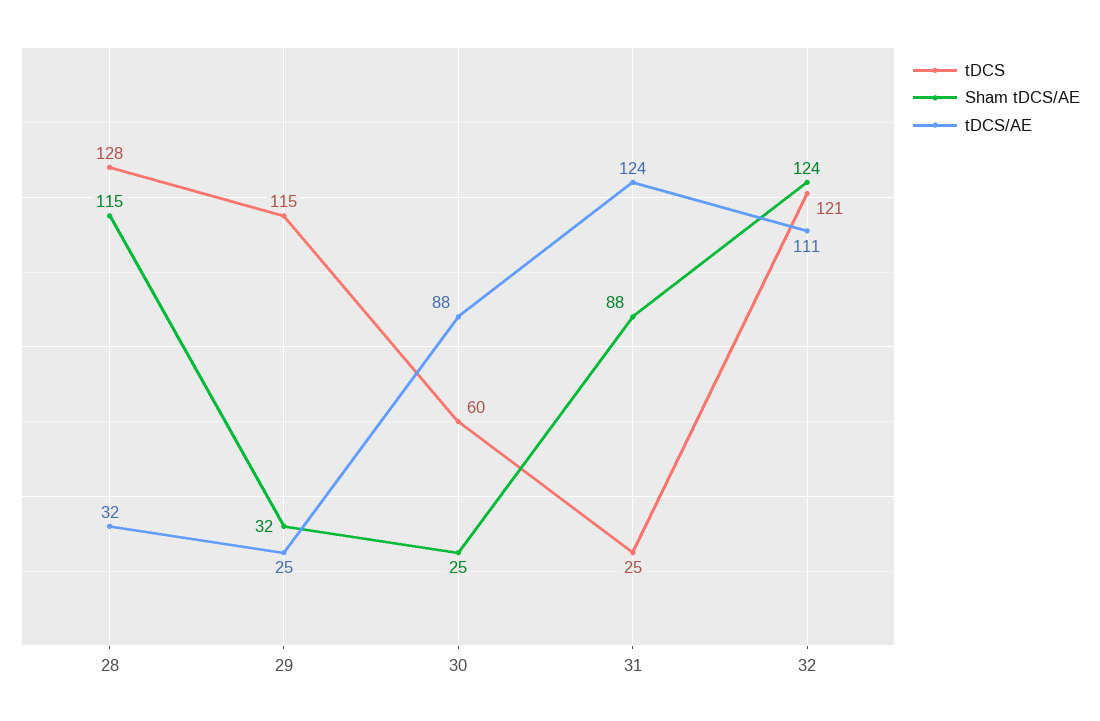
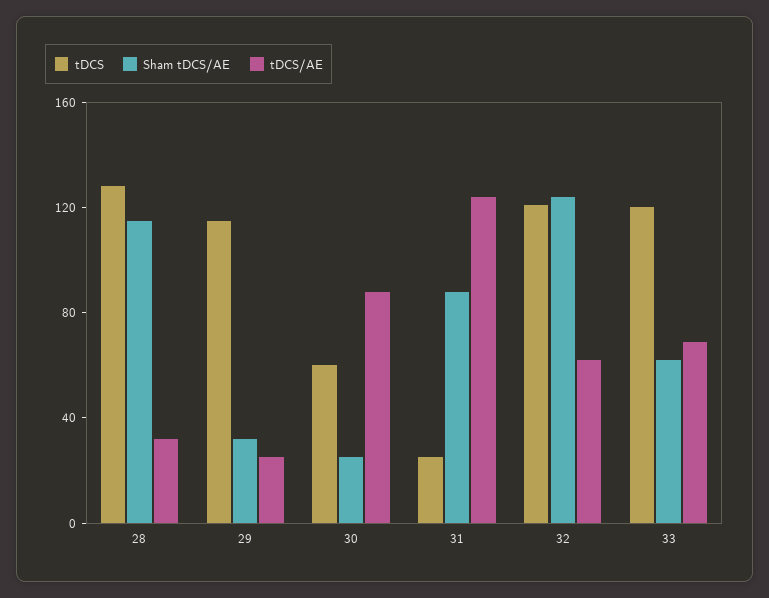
tDCS/AE, 32: 111 -> 60
tDCS, 33: none -> 120
Sham tDCS/AE, 33: none -> 60
tDCS/AE, 33: none -> 70

